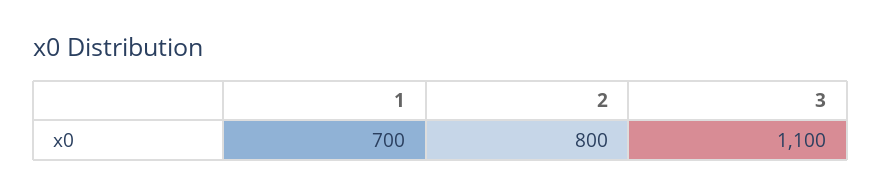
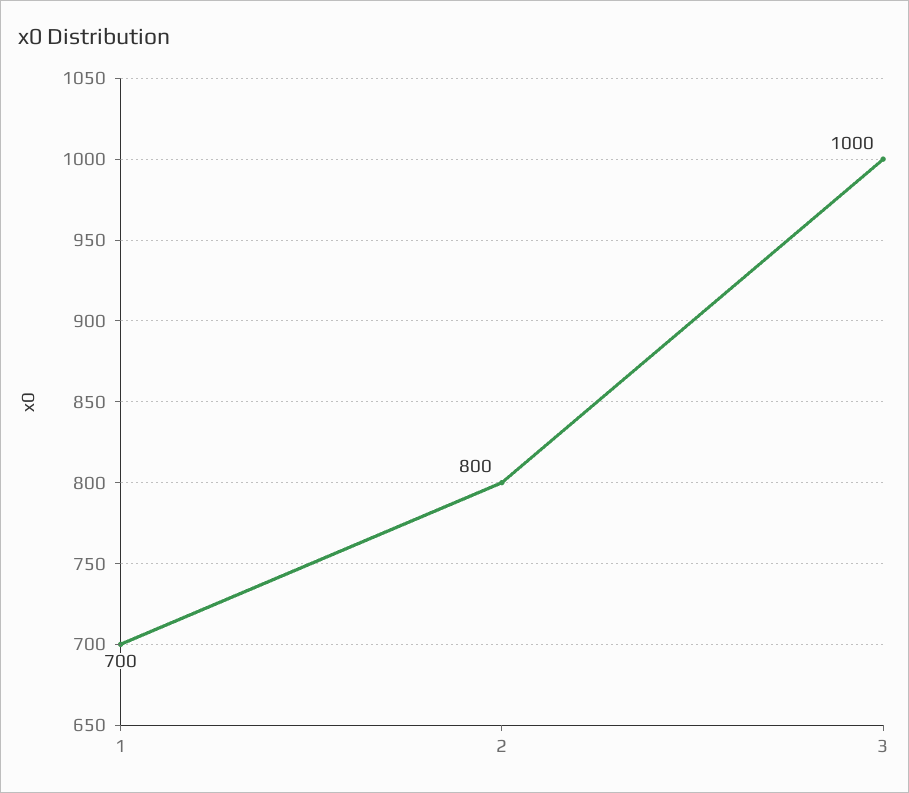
3: 1100 -> 1000

